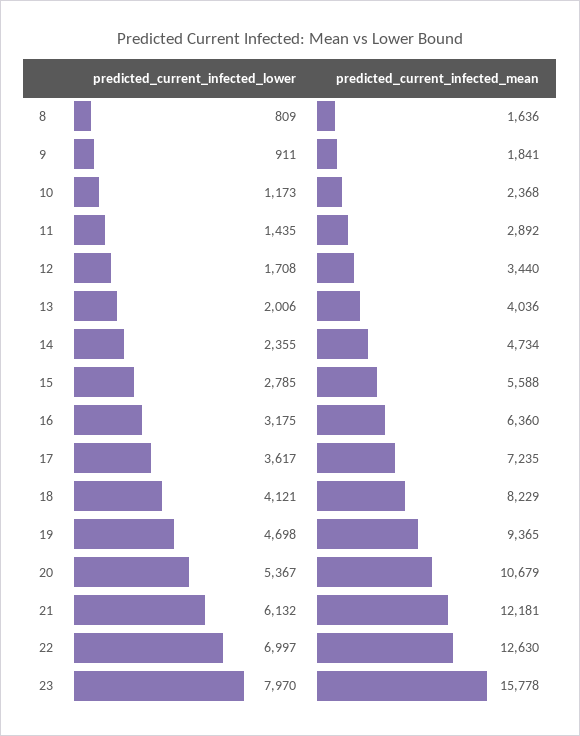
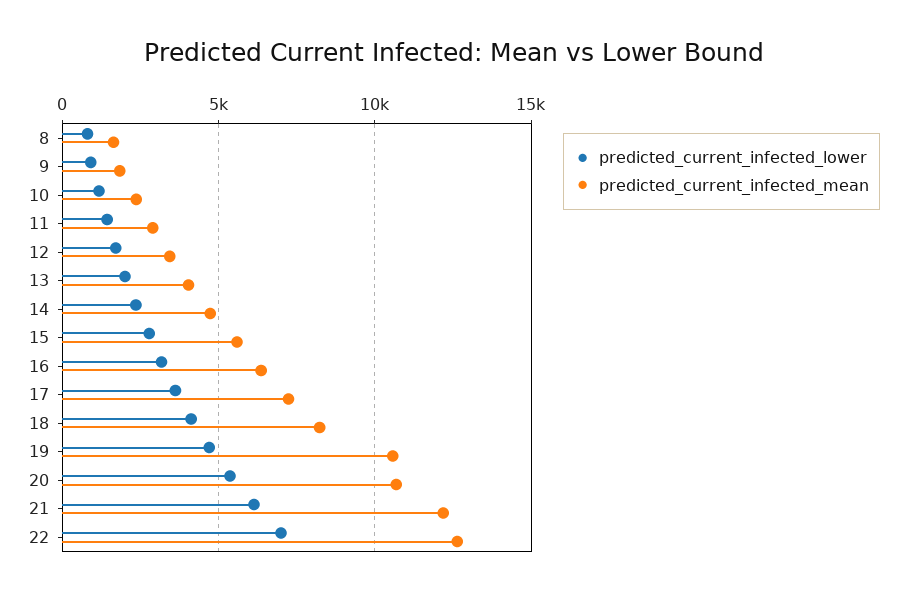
predicted_current_infected_mean, 19: 9365 -> 10500
predicted_current_infected_lower, 23: 7970 -> none
predicted_current_infected_mean, 23: 15778 -> none

